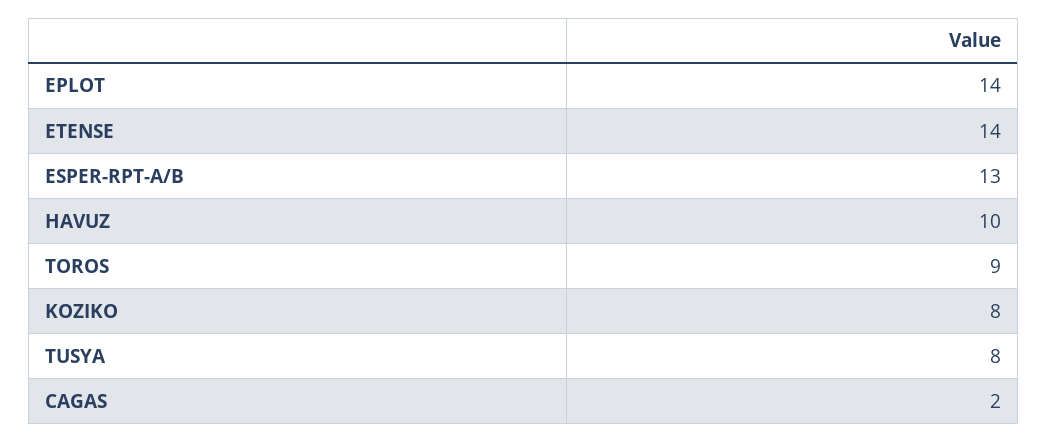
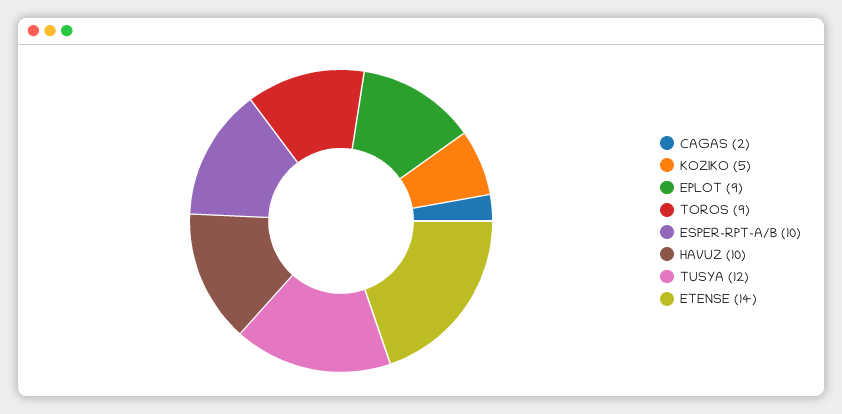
EPLOT: 14 -> 9
ESPER-RPT-A/B: 13 -> 10
KOZIKO: 8 -> 5
TUSYA: 8 -> 12

